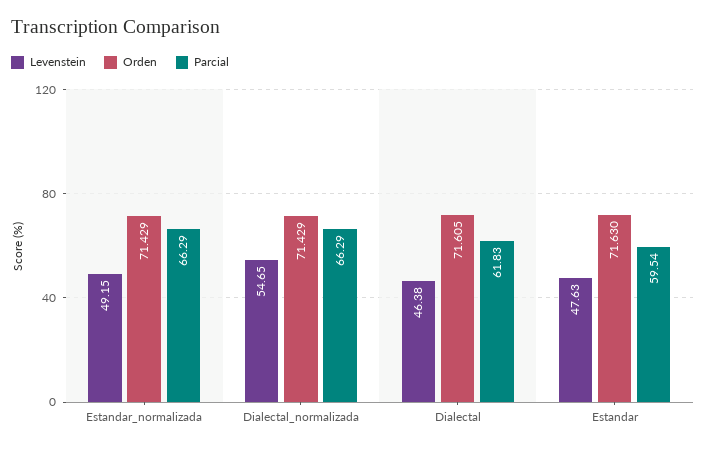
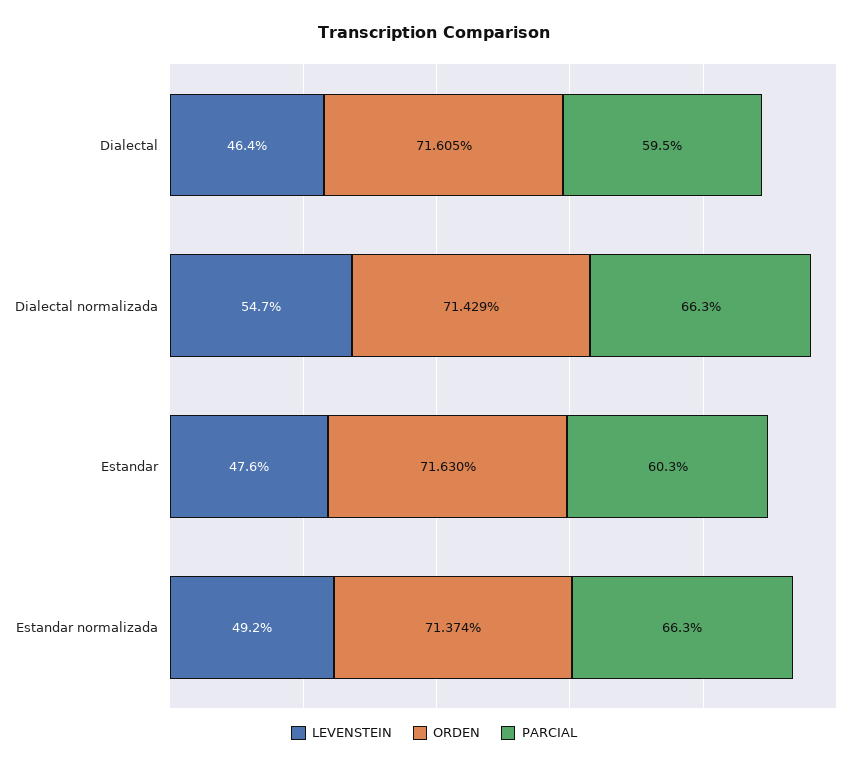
Orden, Estandar_normalizada: 71.429 -> 71.374
Parcial, Dialectal: 61.83 -> 59.5
Parcial, Estandar: 59.54 -> 60.3

